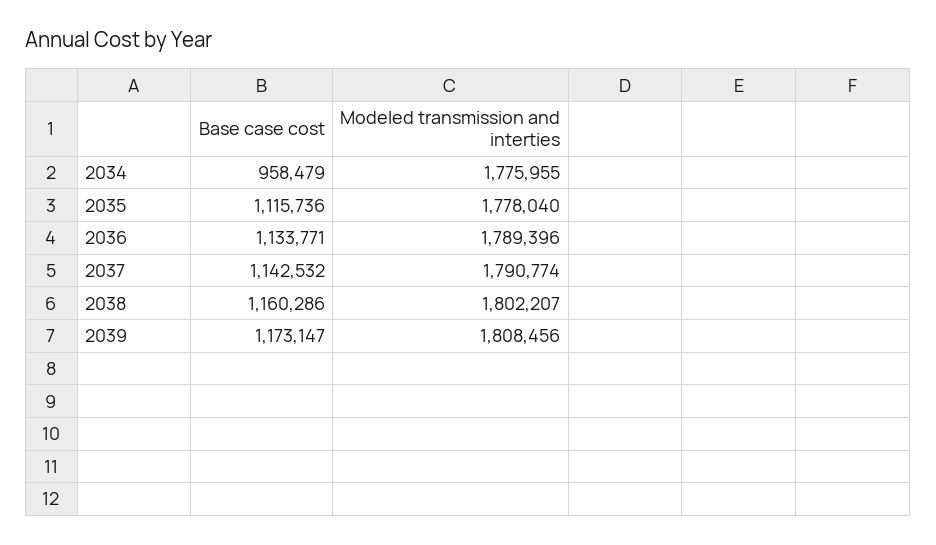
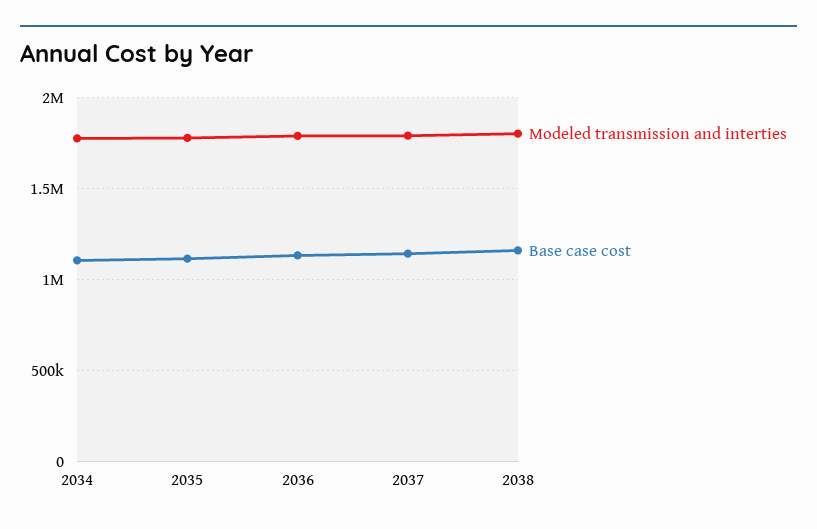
Base case cost, 2034: 958479 -> 1100000
Base case cost, 2039: 1173147 -> none
Modeled transmission and interties, 2039: 1808456 -> none

